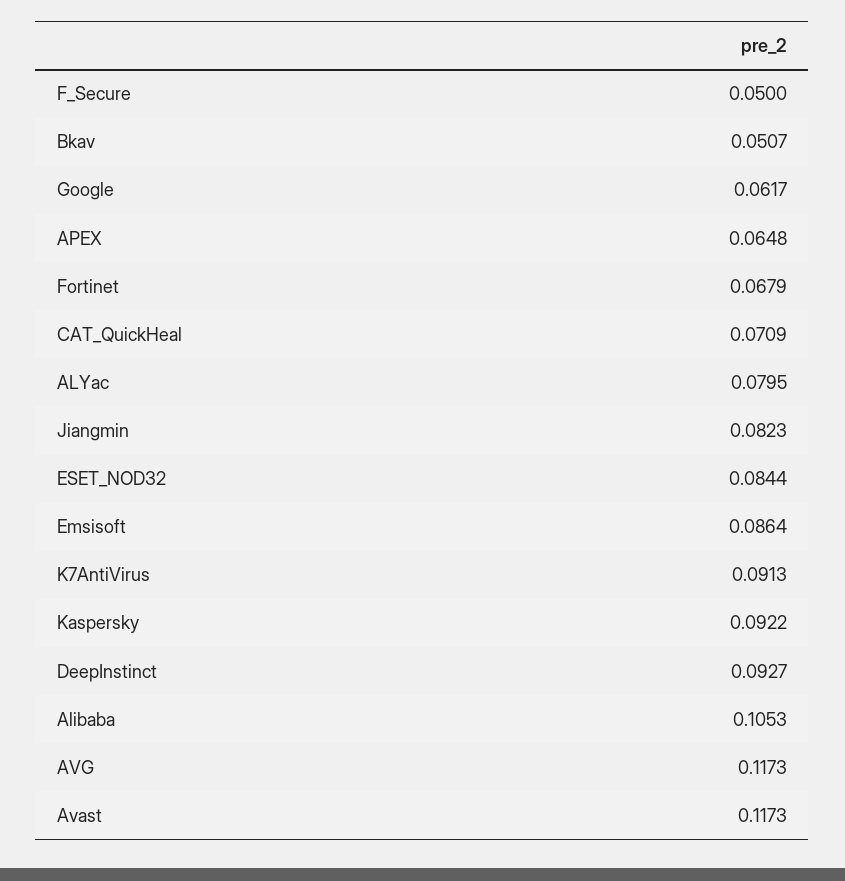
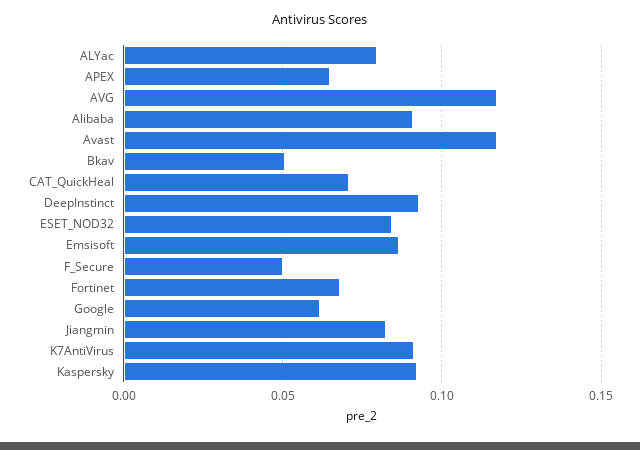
Alibaba: 0.1053 -> 0.09

